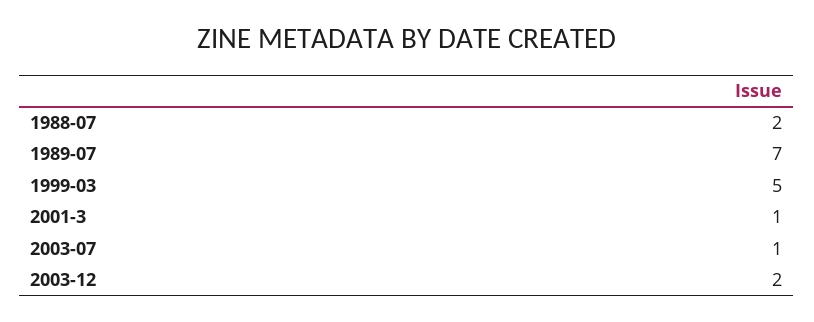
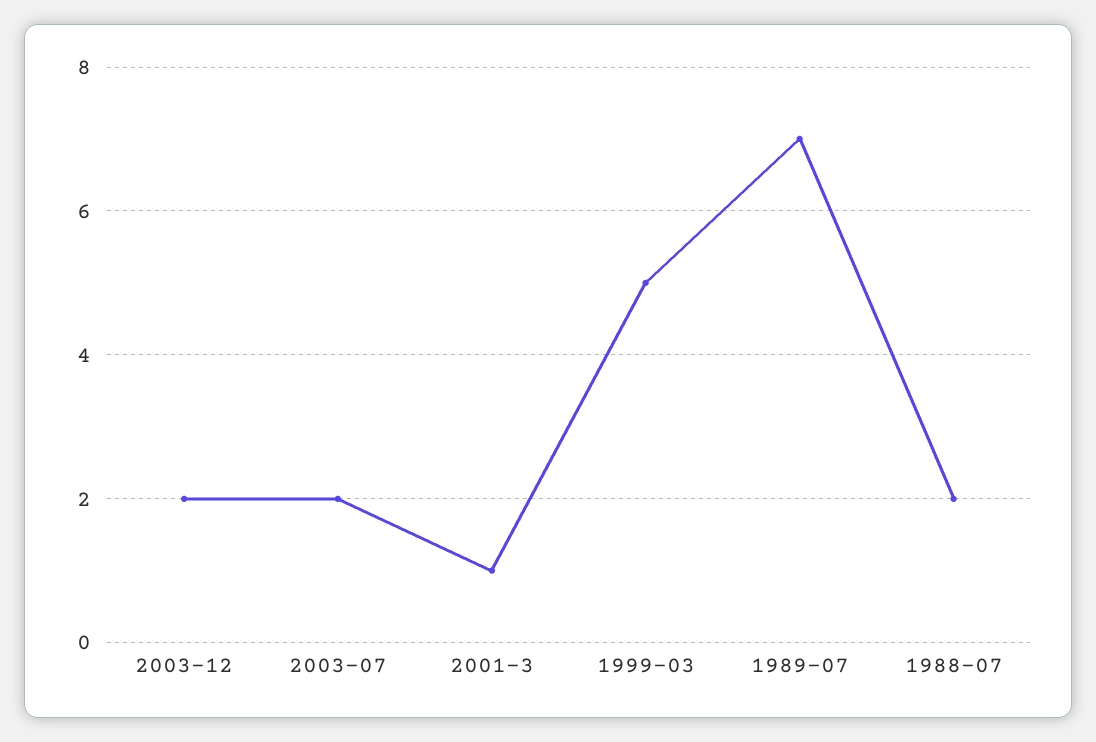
2003-07: 1 -> 2

